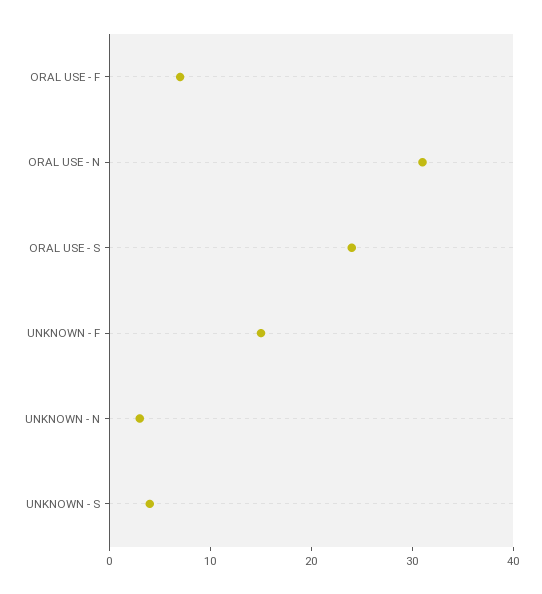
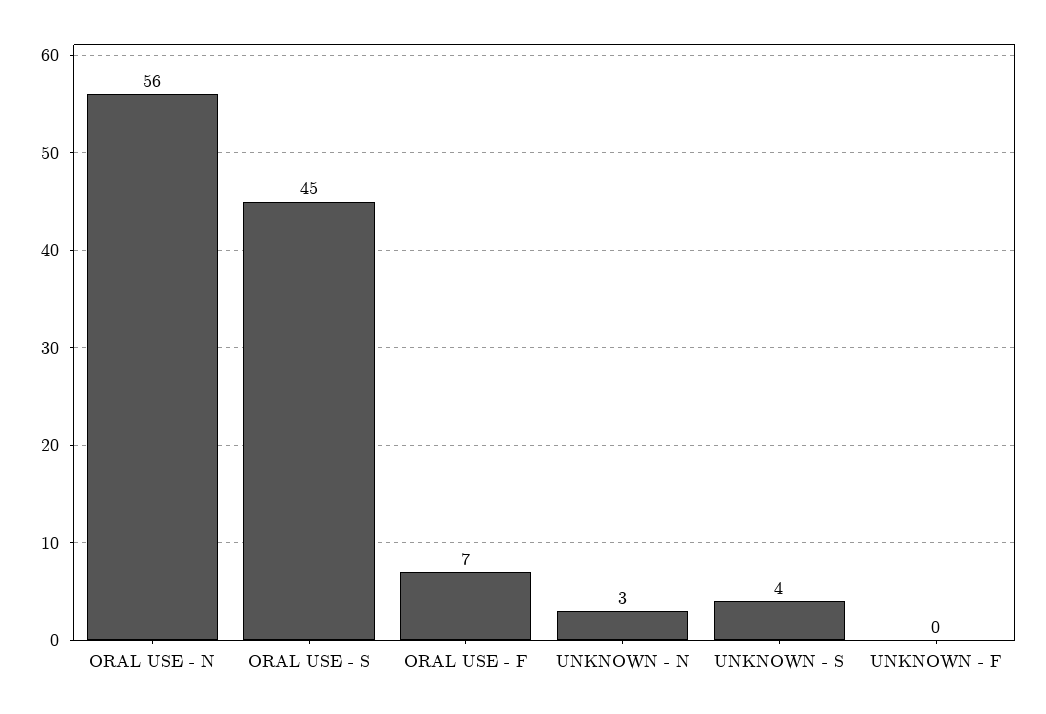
ORAL USE - N: 31 -> 56
ORAL USE - S: 24 -> 45
UNKNOWN - F: 15 -> 0

